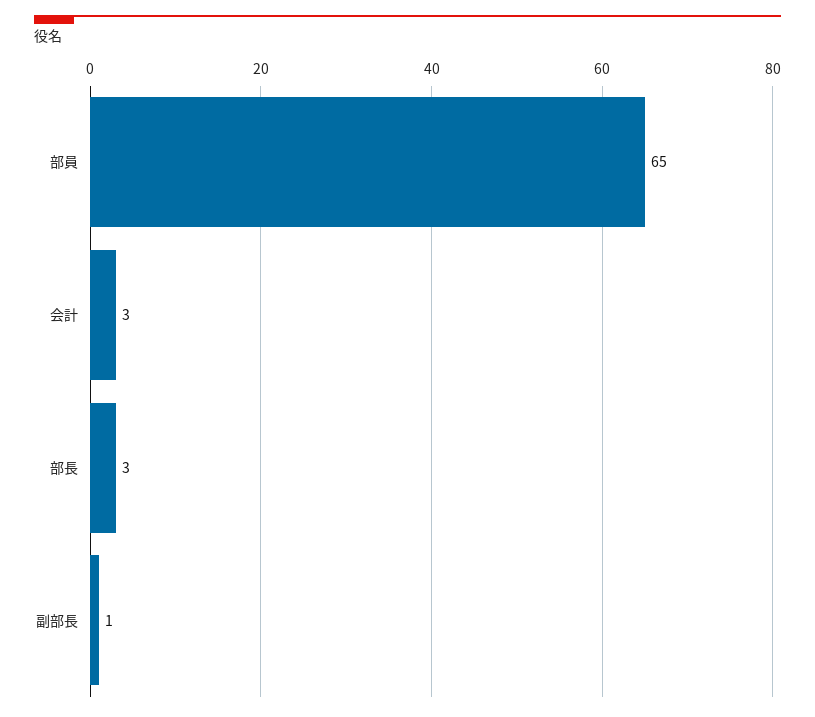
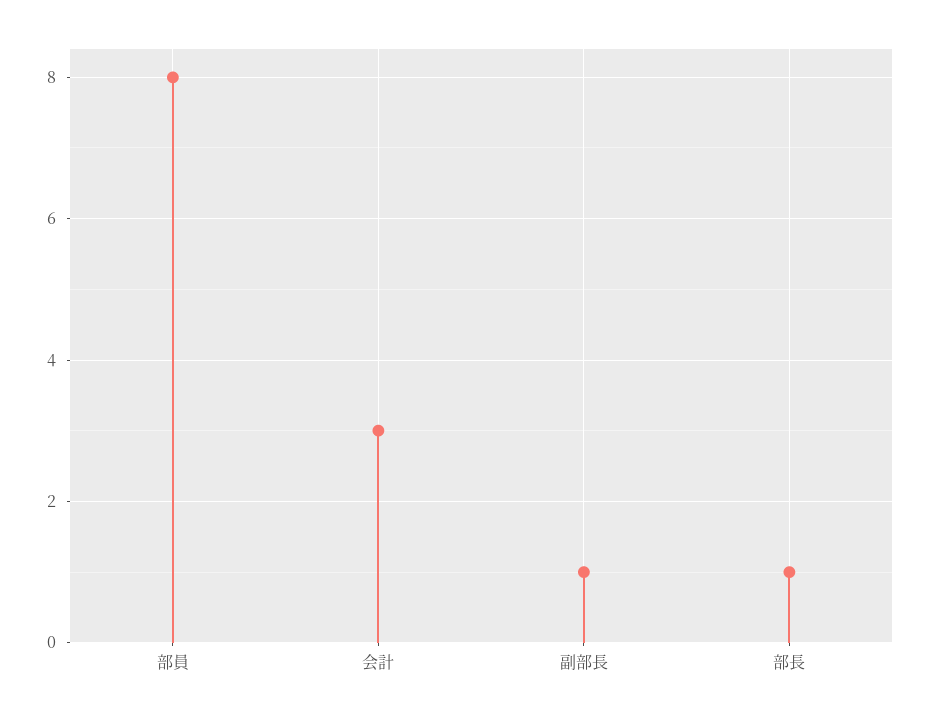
部員: 65 -> 8
部長: 3 -> 1

